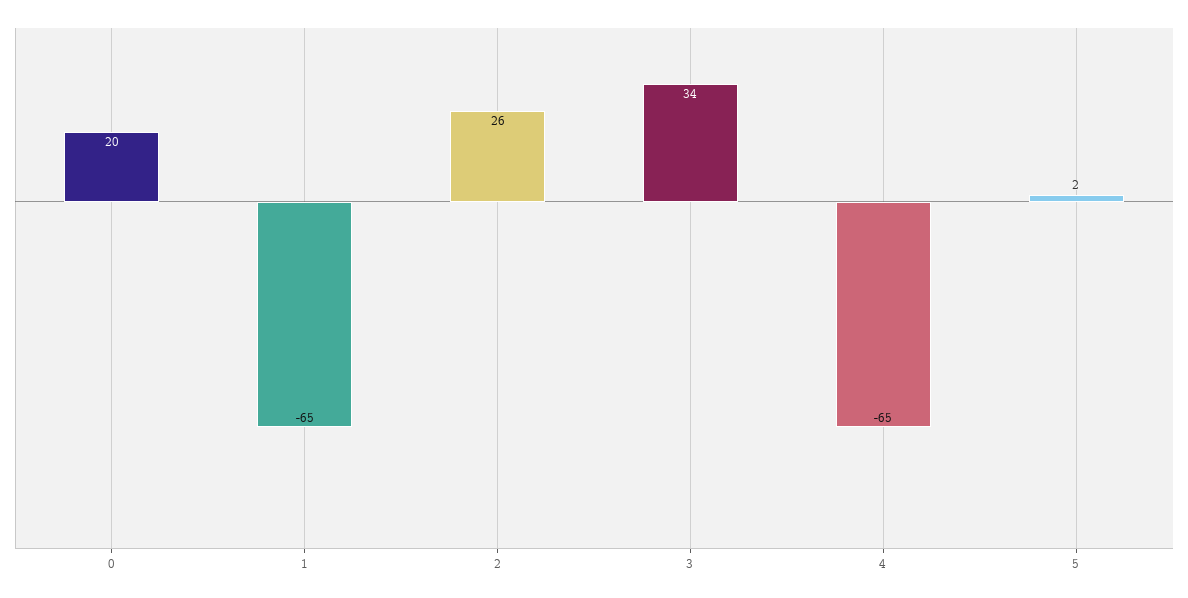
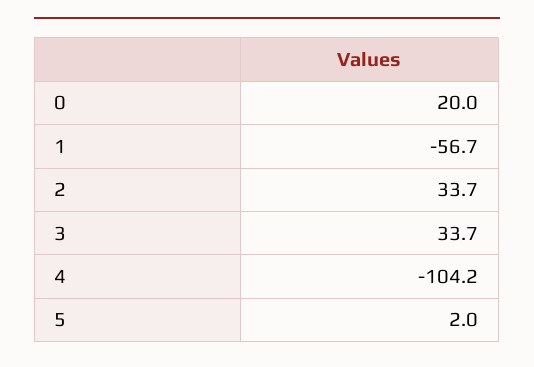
1: -65 -> -56.7
2: 26 -> 33.7
4: -65 -> -104.2

